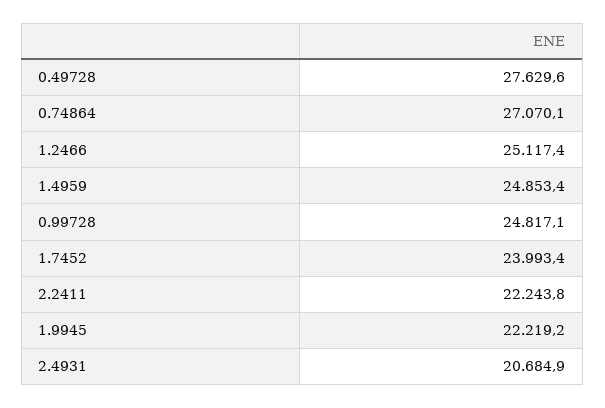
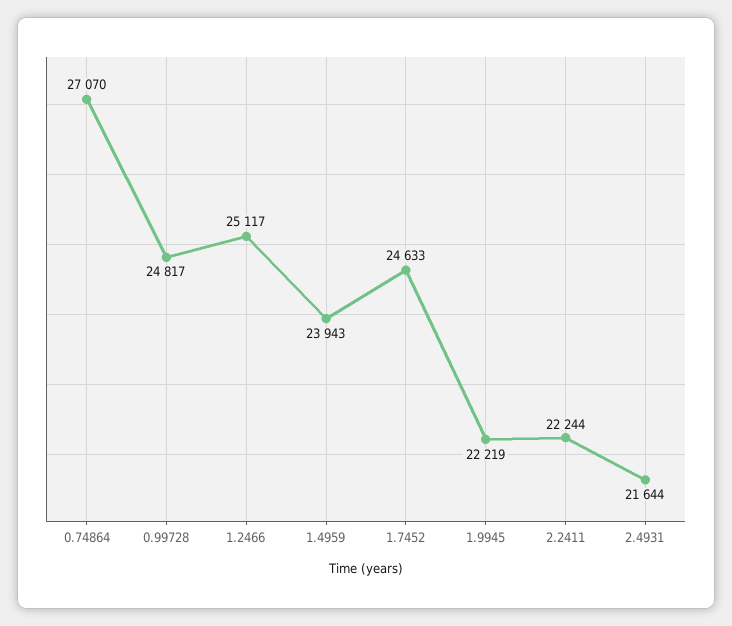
0.49728: 27629.6 -> none
1.4959: 24853.4 -> 23943
1.7452: 23993.4 -> 24633
2.4931: 20684.9 -> 21644

